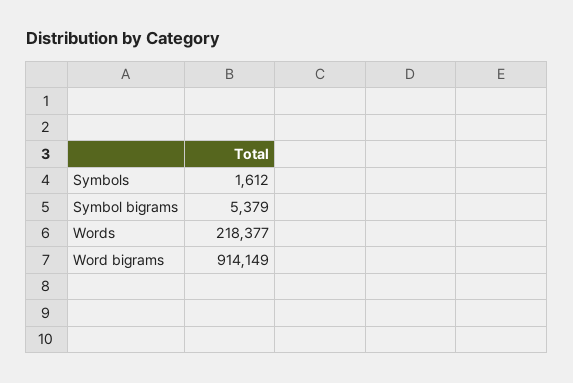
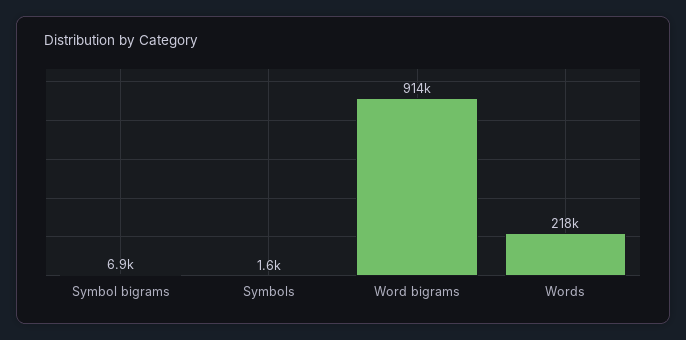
Symbol bigrams: 5379 -> 6900

